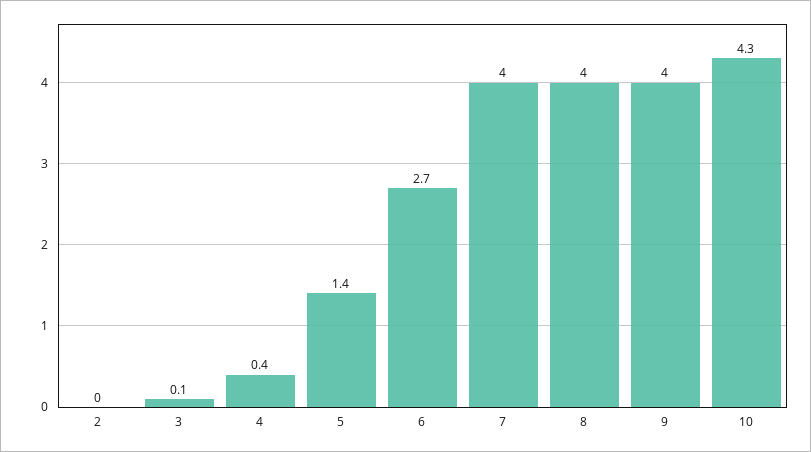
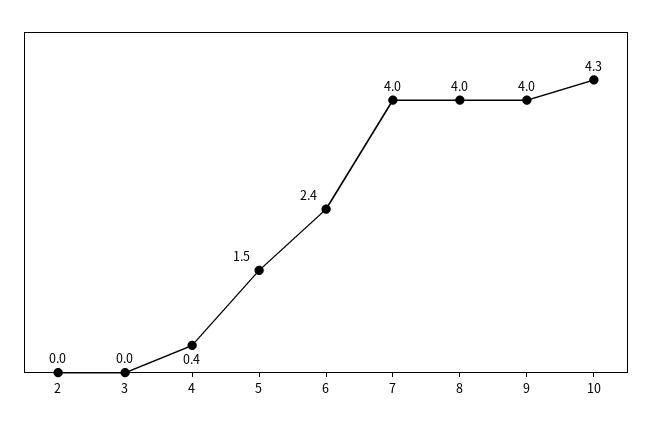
3: 0.1 -> 0
5: 1.4 -> 1.5
6: 2.7 -> 2.4

